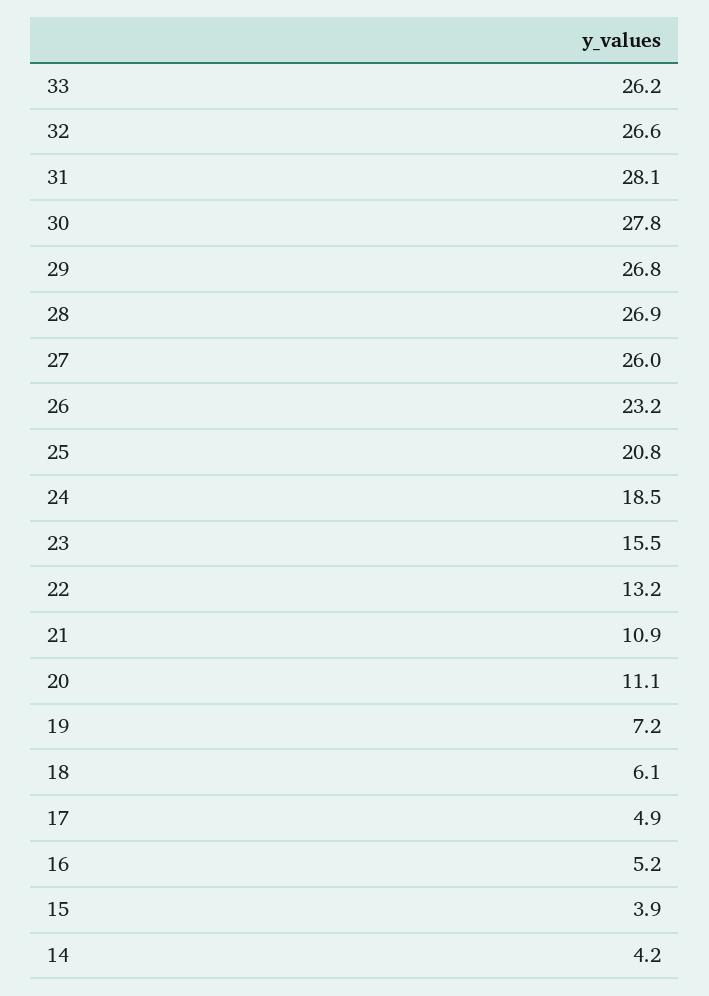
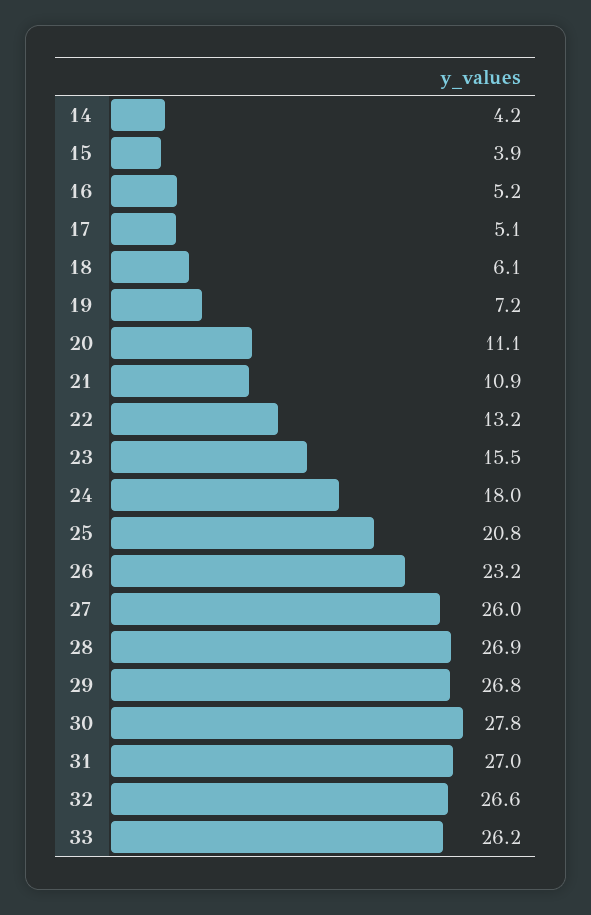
31: 28.1 -> 27
24: 18.5 -> 18
17: 4.9 -> 5.1

